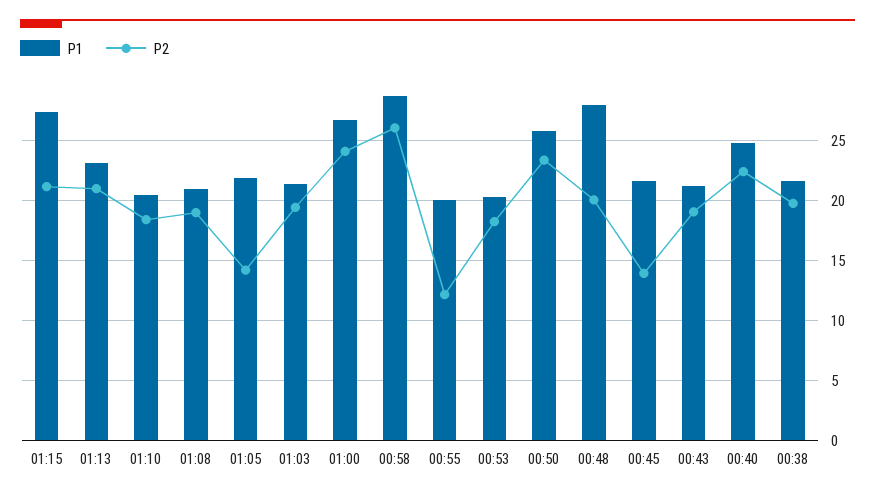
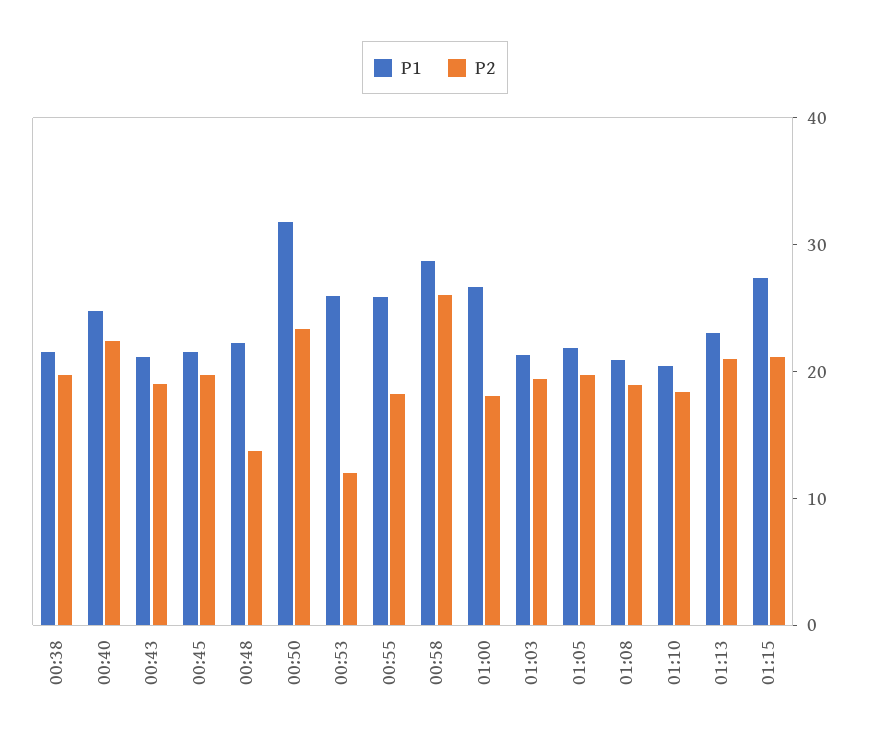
P2, 01:05: 14 -> 20
P2, 01:00: 24 -> 18
P1, 00:55: 20 -> 26
P2, 00:55: 12 -> 18
P1, 00:53: 20 -> 26
P2, 00:53: 18 -> 12
P1, 00:50: 26 -> 32
P1, 00:48: 28 -> 22
P2, 00:48: 20 -> 14
P2, 00:45: 14 -> 20

